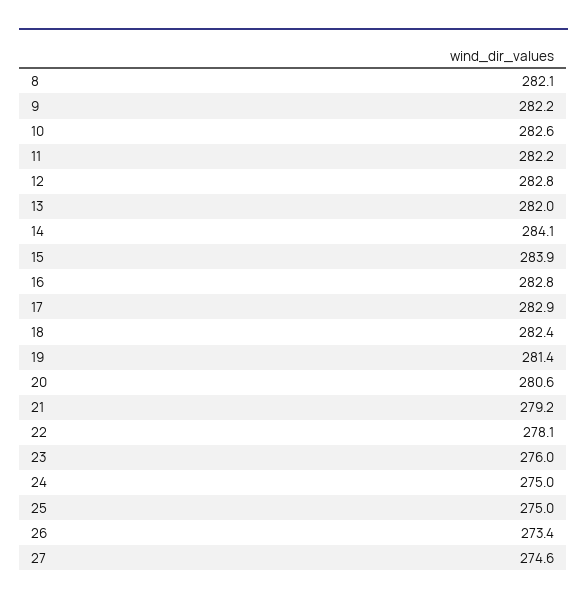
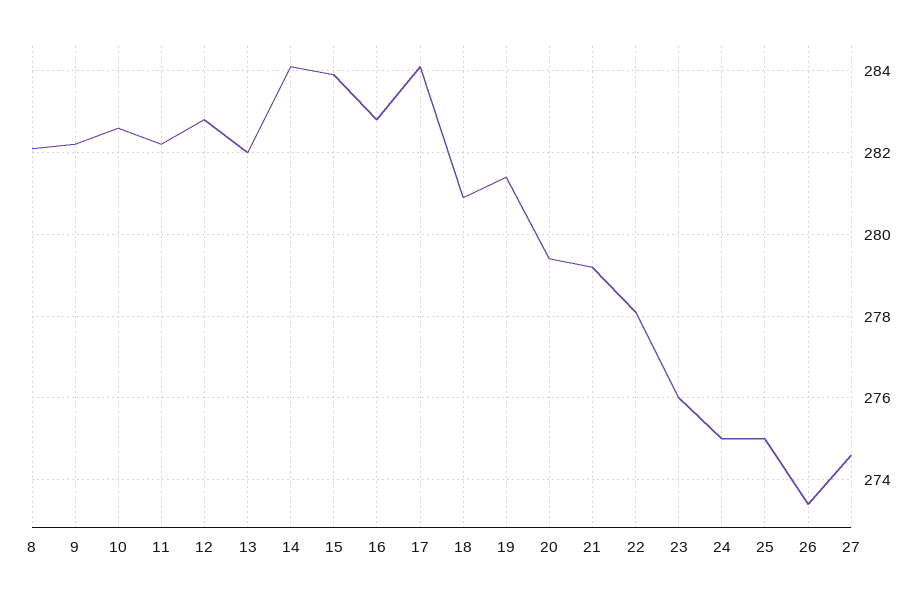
17: 282.9 -> 284
18: 282.4 -> 281
20: 280.6 -> 279.5

